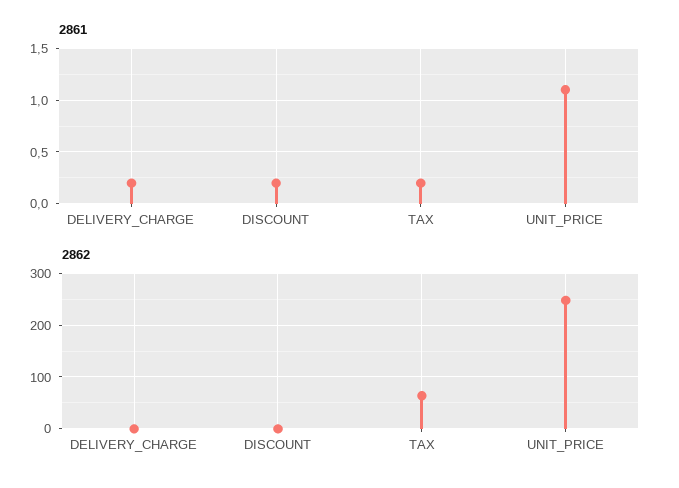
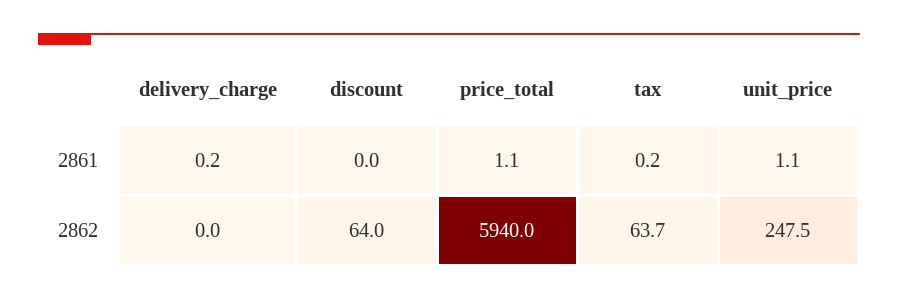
2861, DISCOUNT: 0.2 -> 0
2862, DISCOUNT: 0 -> 64
2861, price_total: none -> 1.1
2862, price_total: none -> 5940

